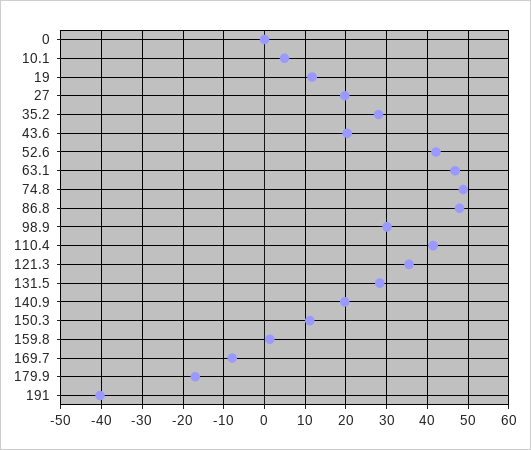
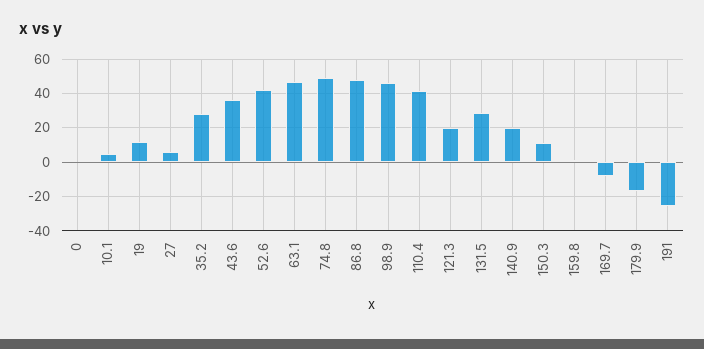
27: 20 -> 5
43.6: 20 -> 35
98.9: 30 -> 45
121.3: 36 -> 20
191: -40 -> -25

